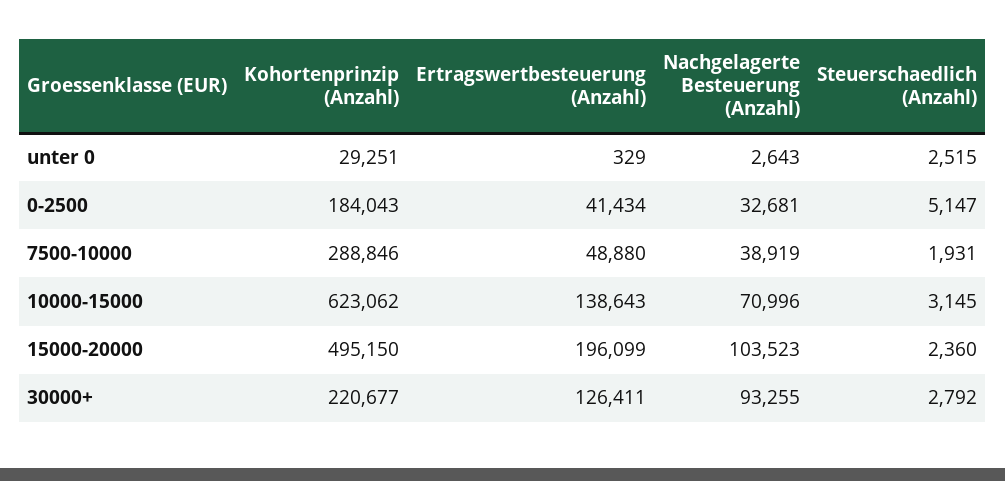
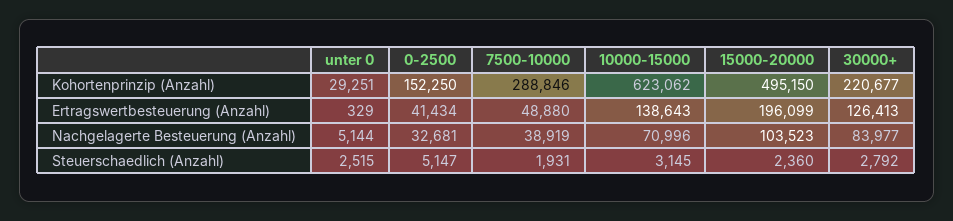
Nachgelagerte Besteuerung (Anzahl), unter 0: 2643 -> 5144
Kohortenprinzip (Anzahl), 0-2500: 184043 -> 152250
Ertragswertbesteuerung (Anzahl), 30000+: 126411 -> 126413
Nachgelagerte Besteuerung (Anzahl), 30000+: 93255 -> 83977

